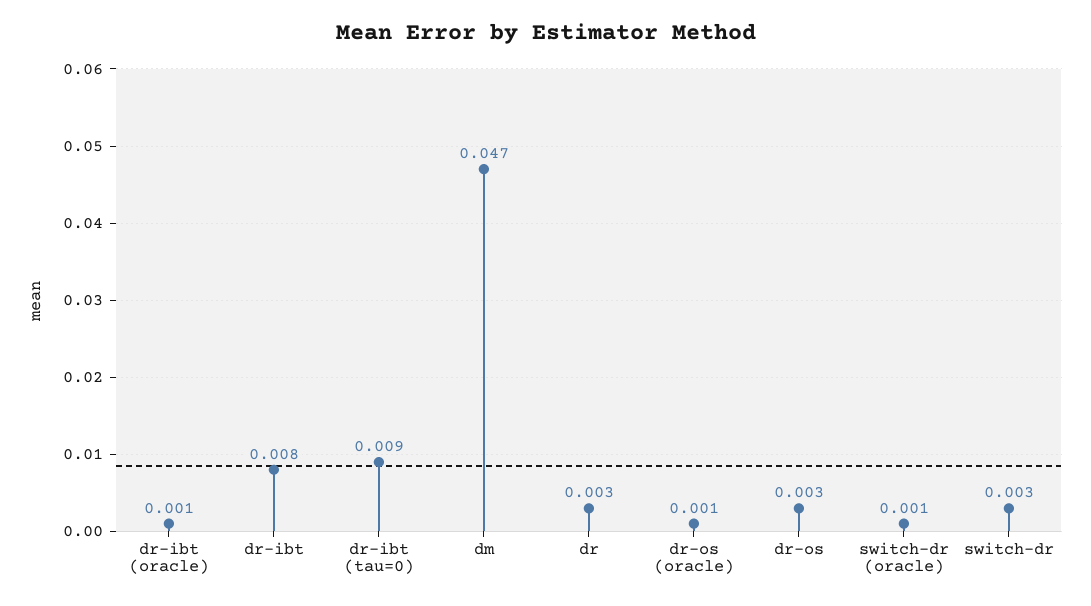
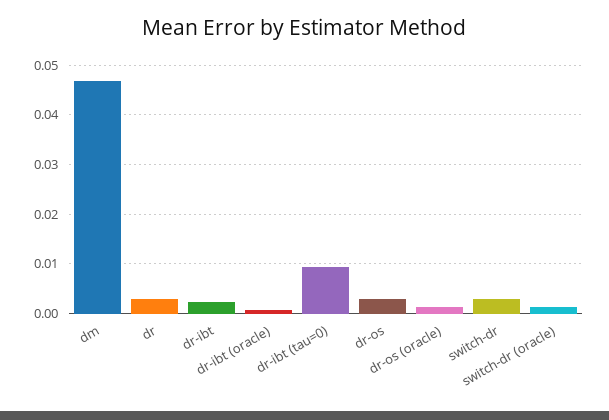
dr-ibt: 0.008 -> 0.002

